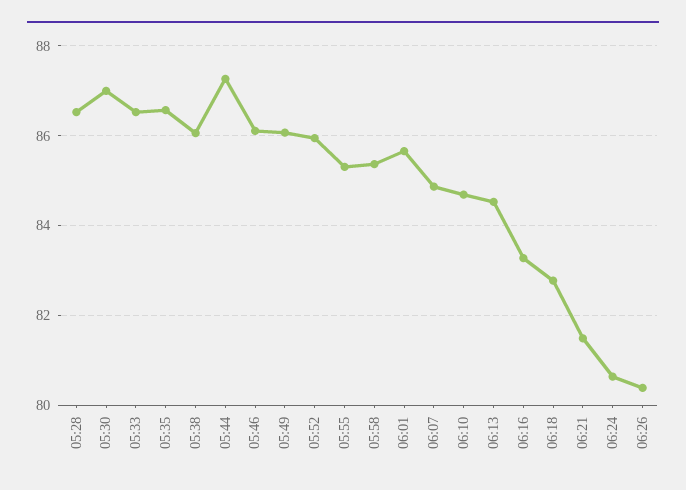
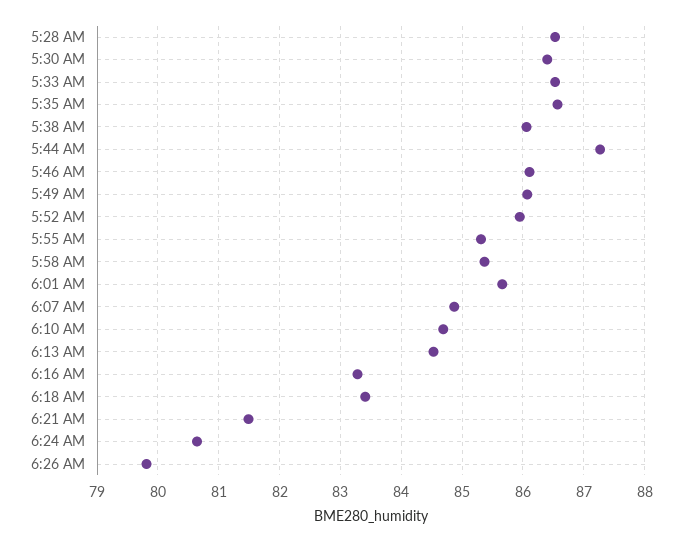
05:30: 87 -> 86.4
06:18: 82.8 -> 83.4
06:26: 80.4 -> 79.8

